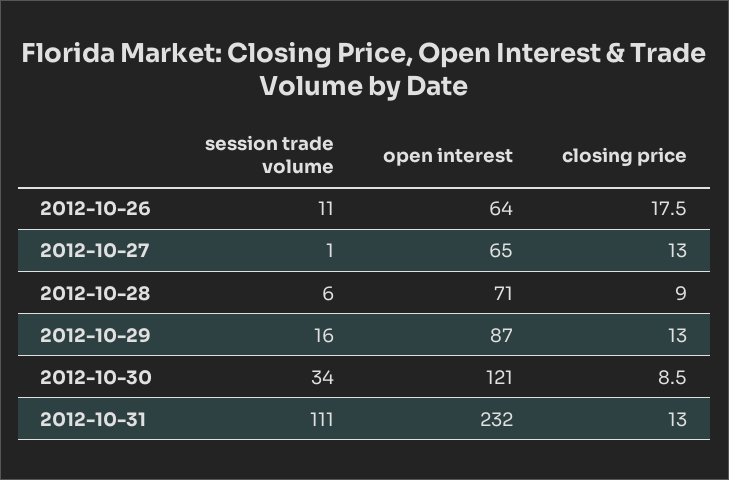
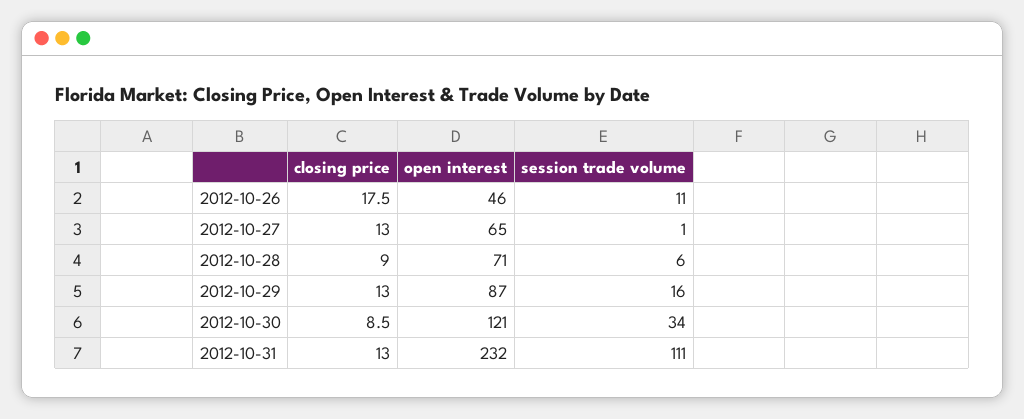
open interest, 2012-10-26: 64 -> 46

